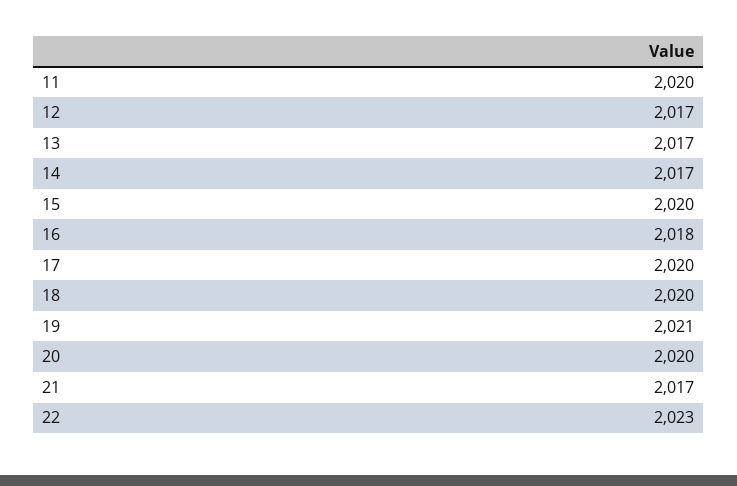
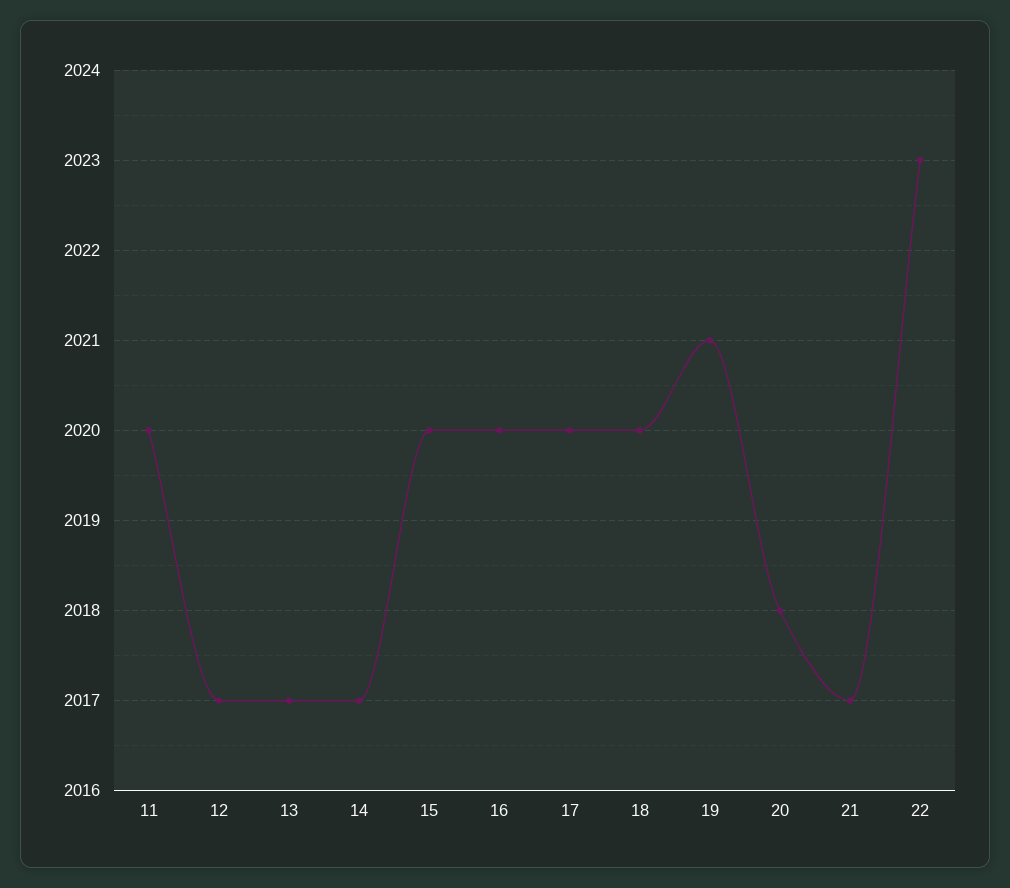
16: 2018 -> 2020
20: 2020 -> 2018

